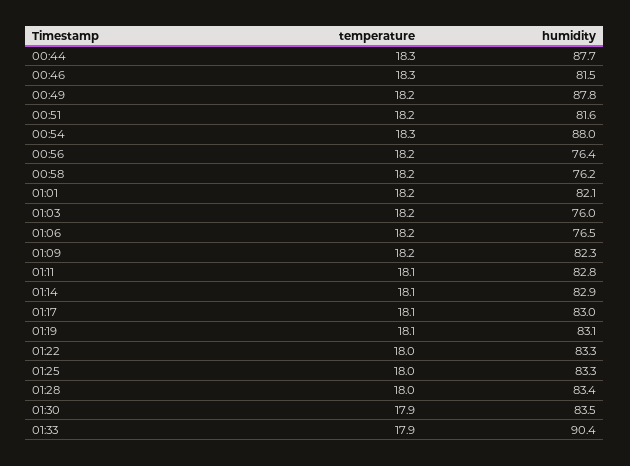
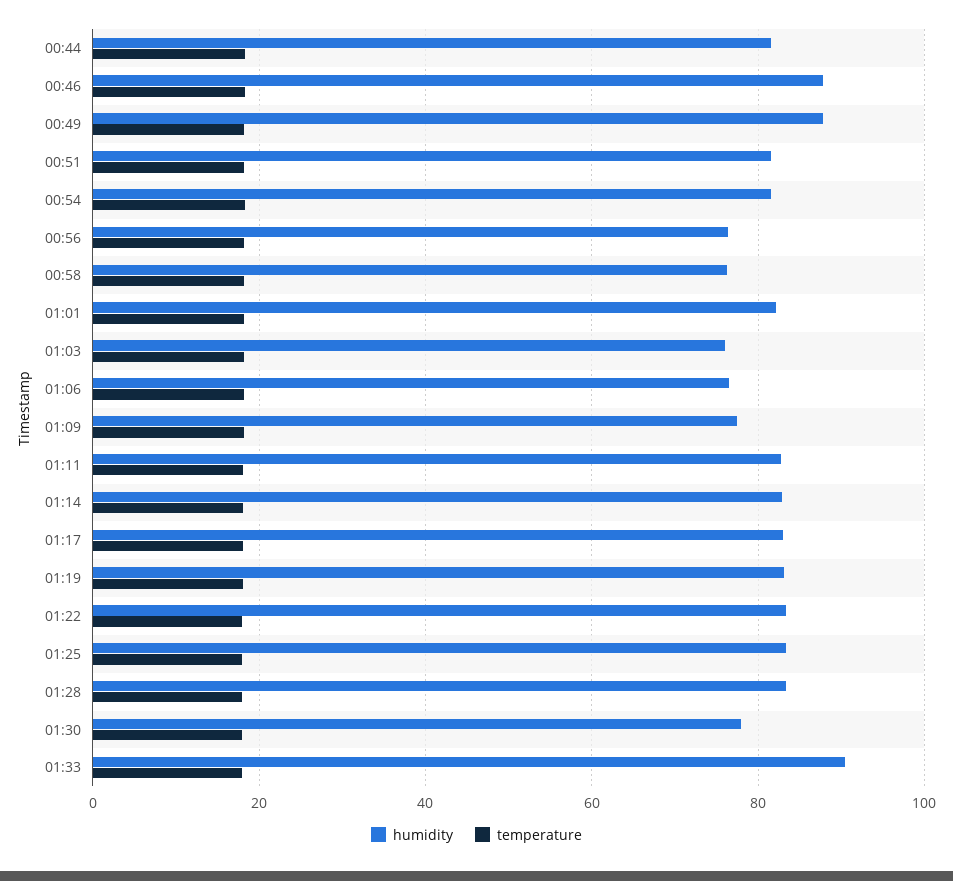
humidity, 00:44: 87.7 -> 82
humidity, 00:46: 81.5 -> 88
humidity, 00:54: 88 -> 82
humidity, 01:09: 82.3 -> 78
humidity, 01:30: 83.5 -> 78

